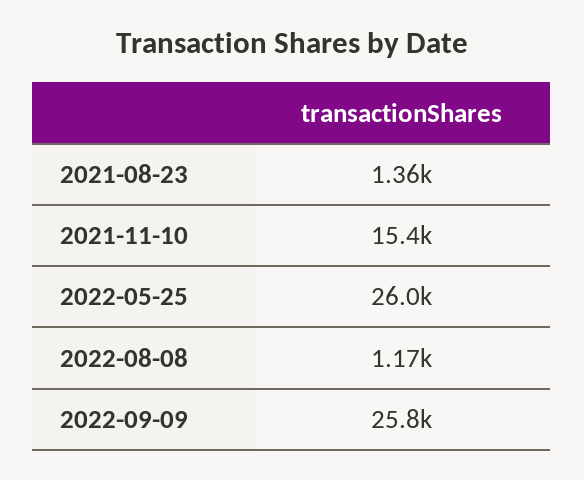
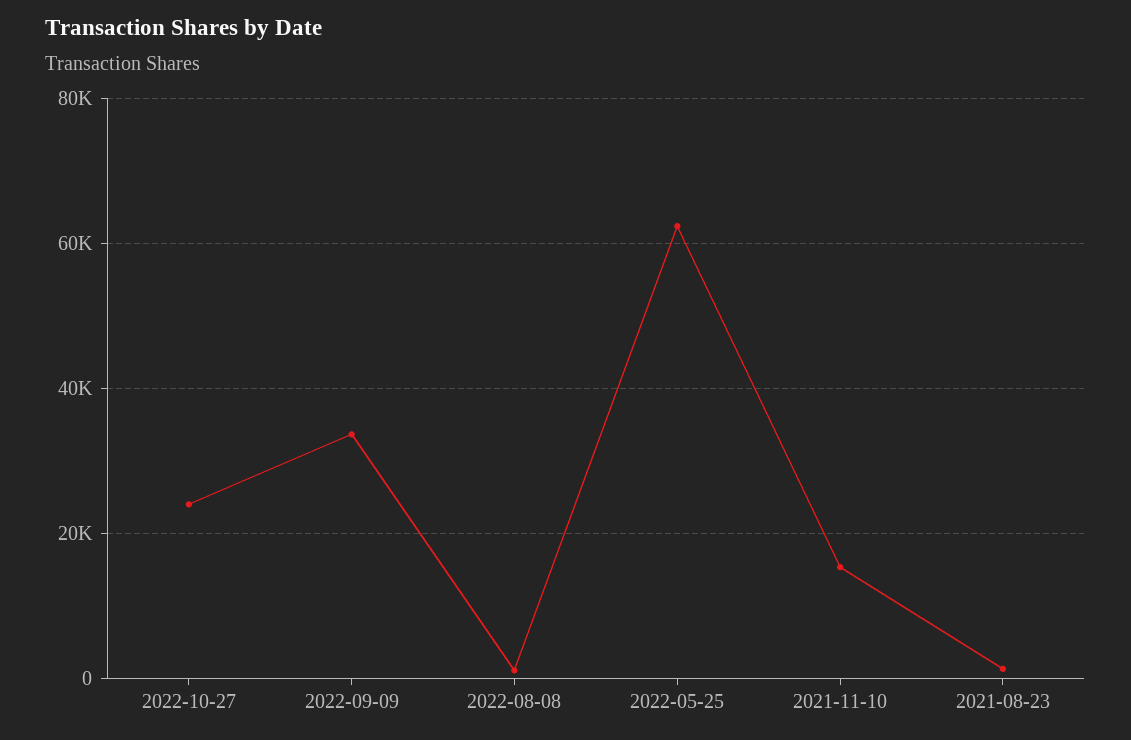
2022-05-25: 26000 -> 62000
2022-09-09: 25800 -> 34000
2022-10-27: none -> 24000

